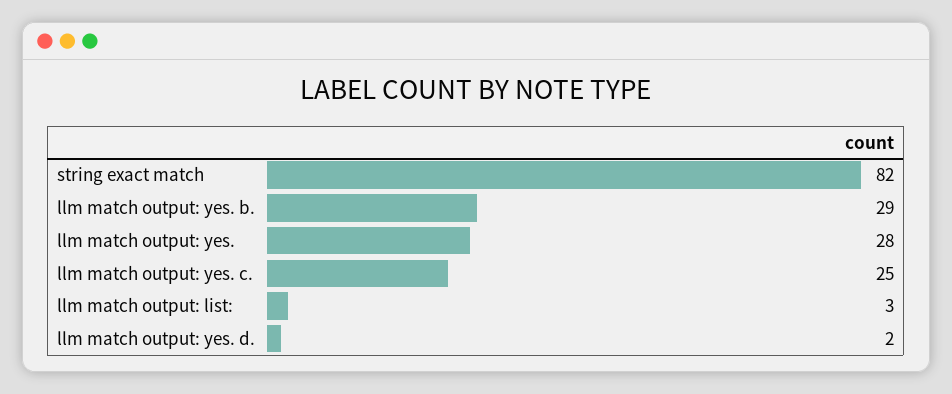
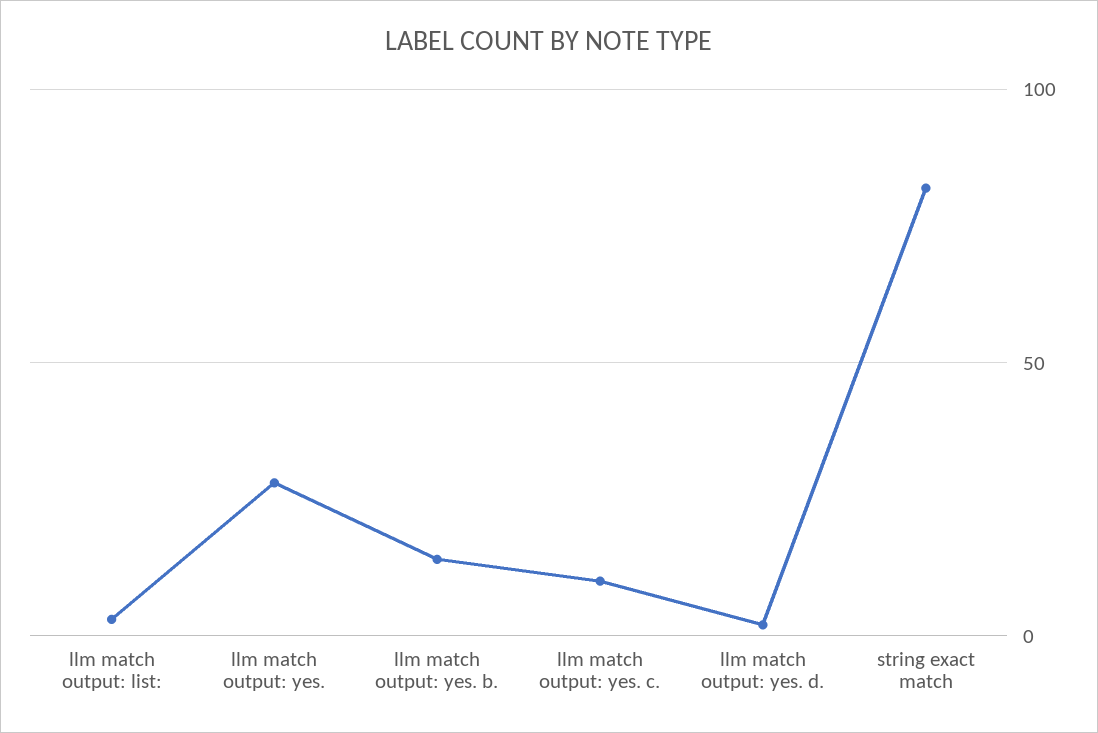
llm match output: yes. b.: 29 -> 15
llm match output: yes. c.: 25 -> 10

